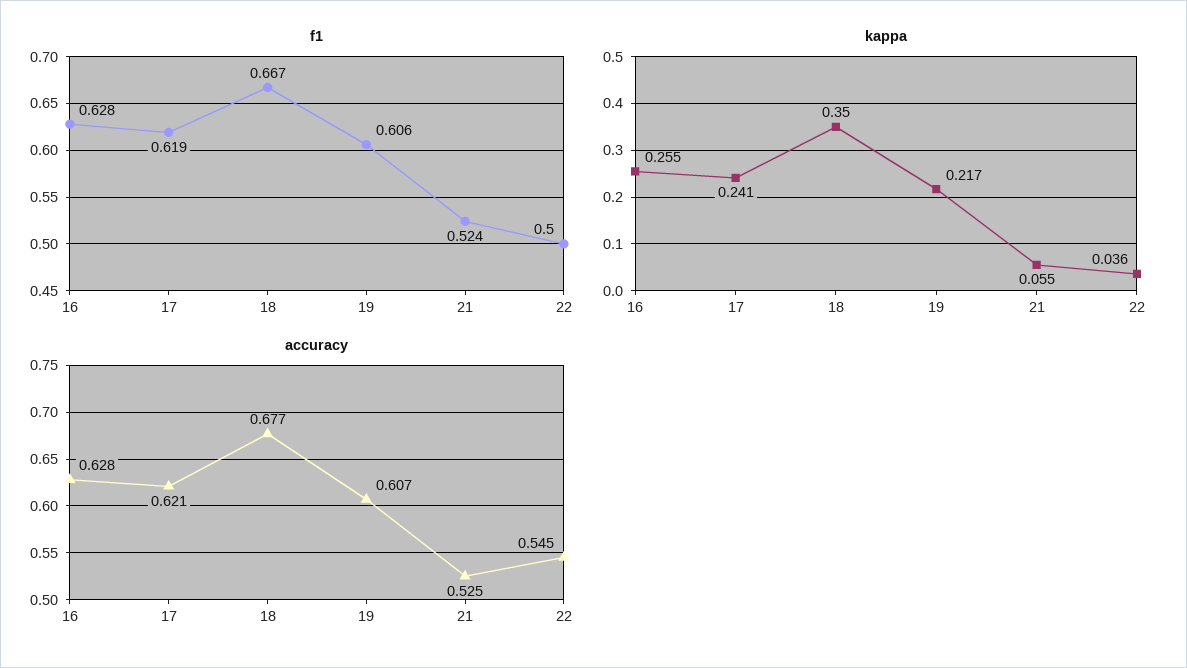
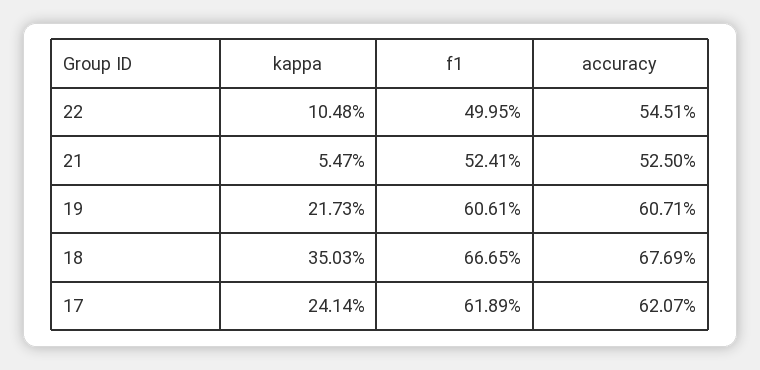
f1, 16: 0.628 -> none
kappa, 16: 0.255 -> none
kappa, 22: 0.036 -> 0.1048
accuracy, 16: 0.628 -> none

